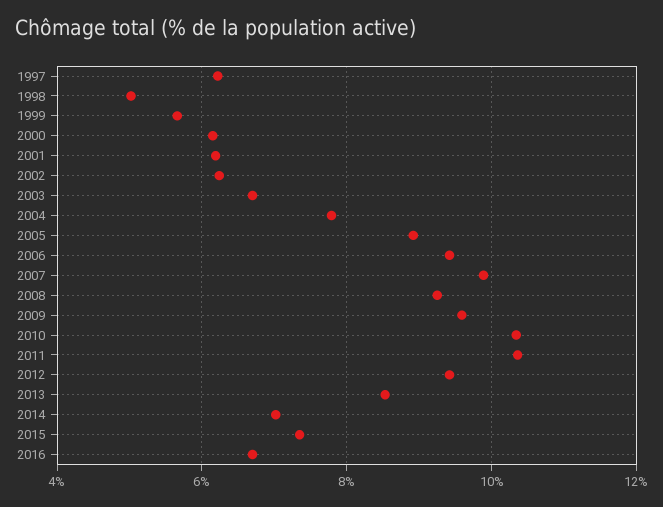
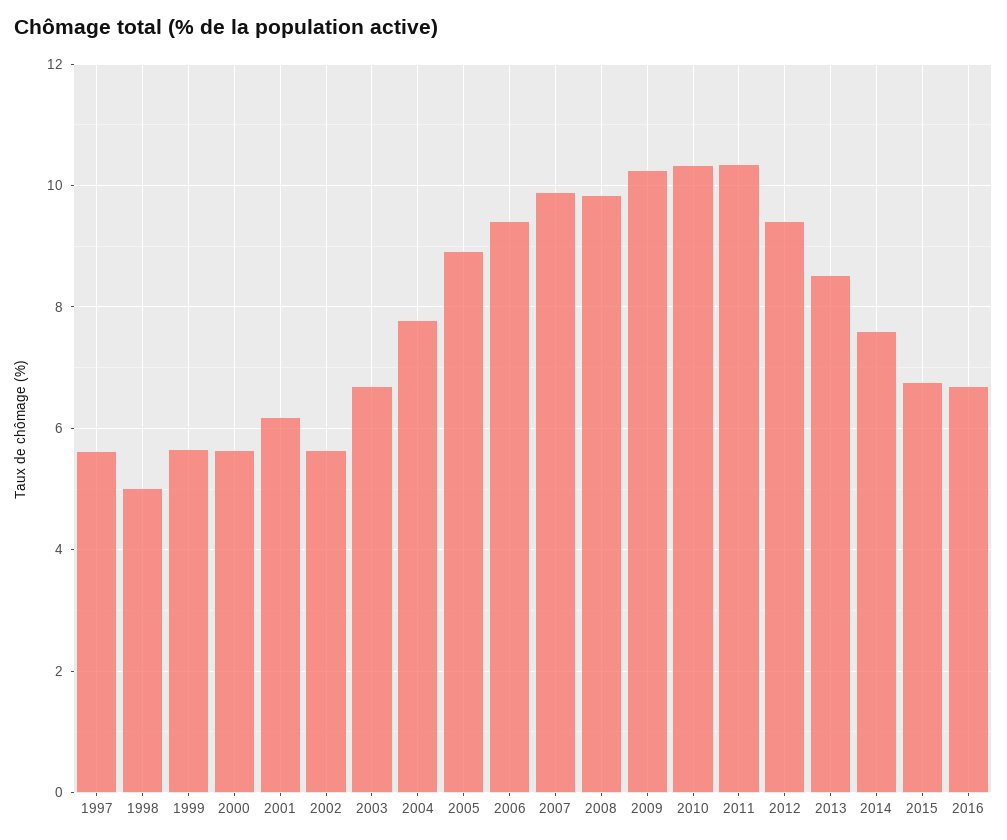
1997: 6.2 -> 5.6
2000: 6.2 -> 5.6
2002: 6.2 -> 5.6
2008: 9.2 -> 9.8
2009: 9.6 -> 10.2
2014: 7 -> 7.6
2015: 7.4 -> 6.8

